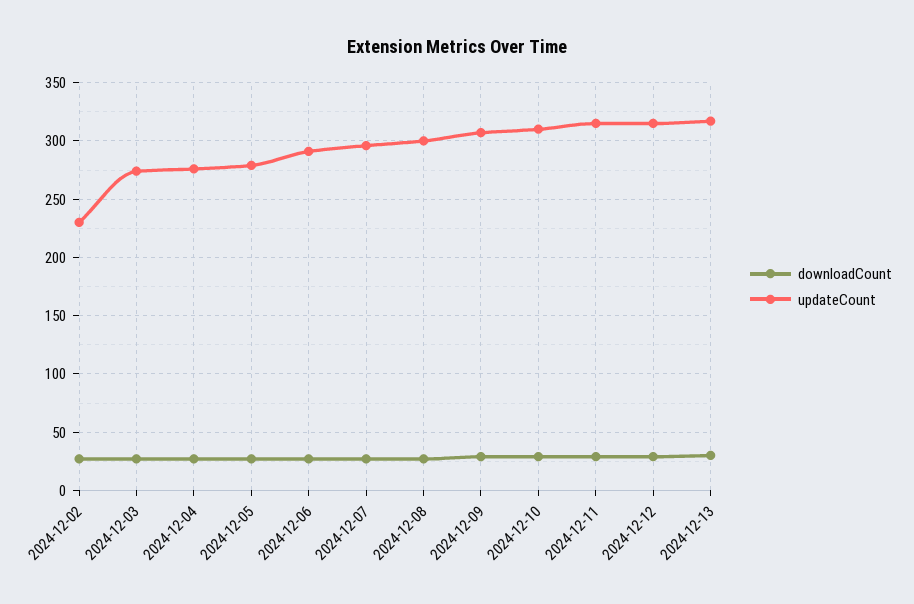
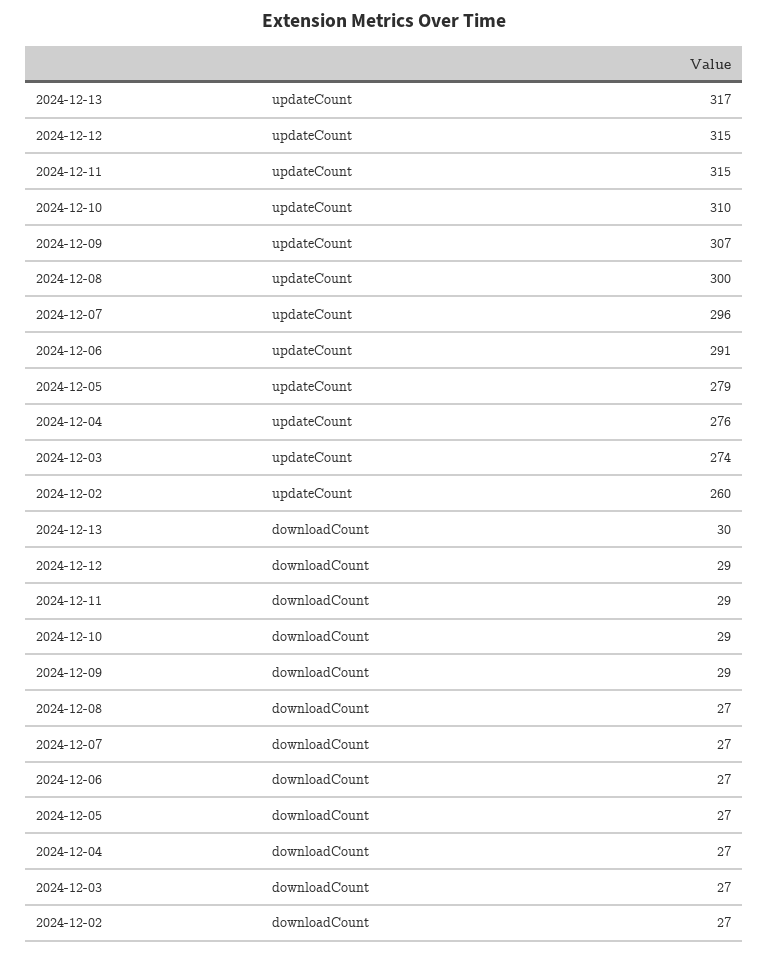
updateCount, 2024-12-02: 230 -> 260

